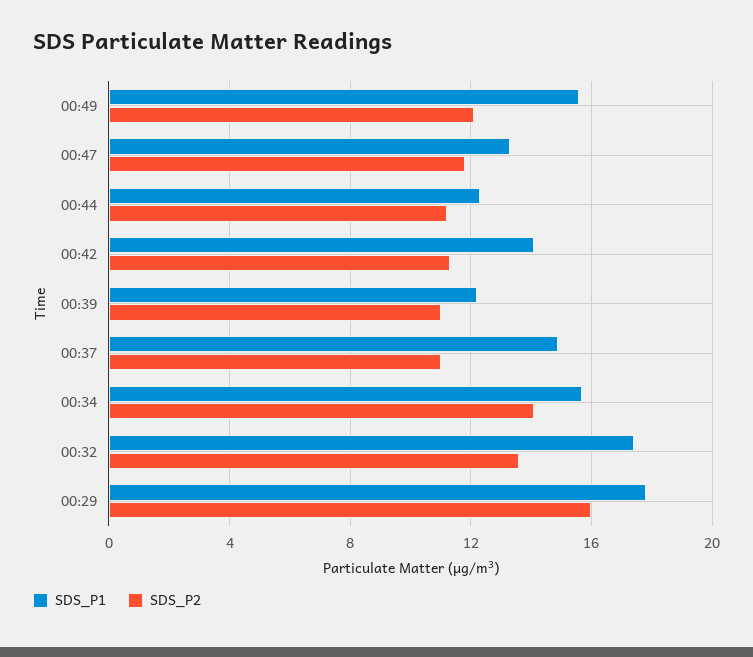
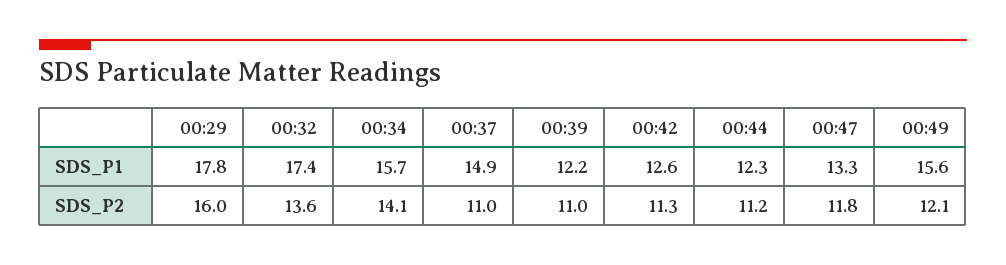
SDS_P1, 00:42: 14 -> 12.6

